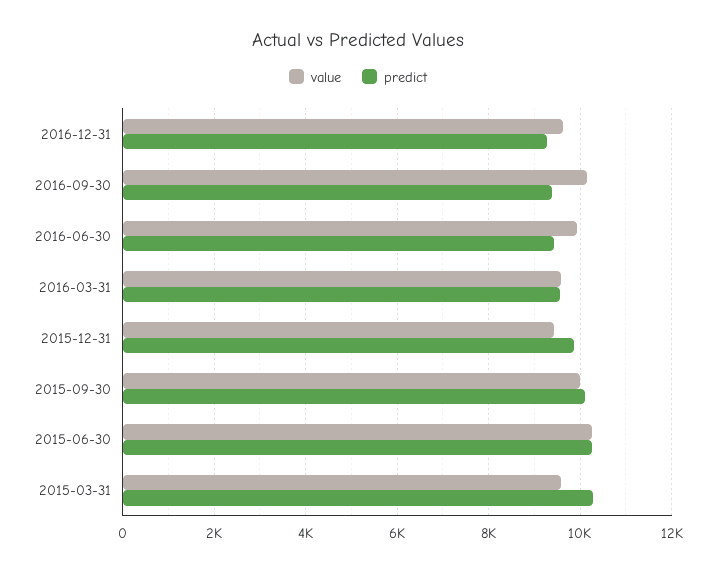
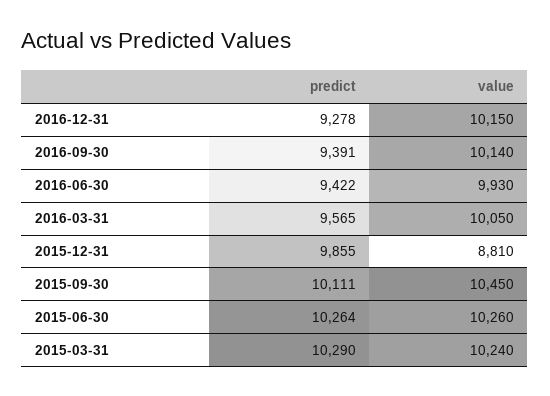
value, 2016-12-31: 9600 -> 10150
value, 2016-03-31: 9600 -> 10050
value, 2015-12-31: 9400 -> 8810
value, 2015-09-30: 10000 -> 10450
value, 2015-03-31: 9600 -> 10240

